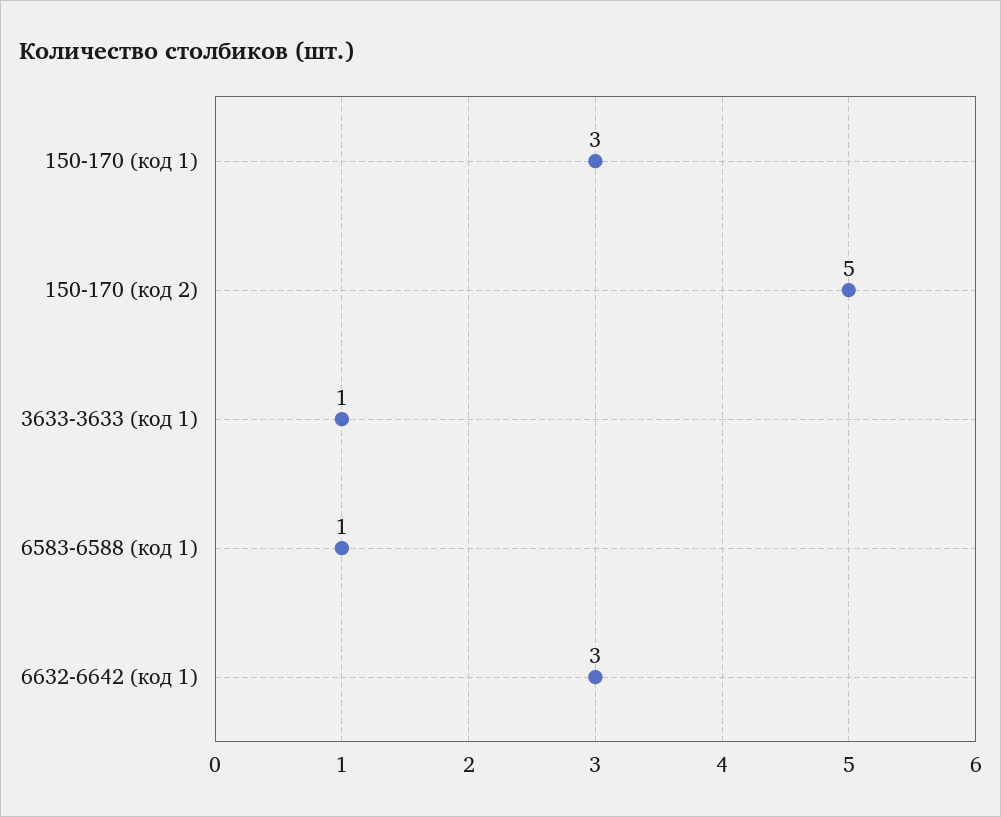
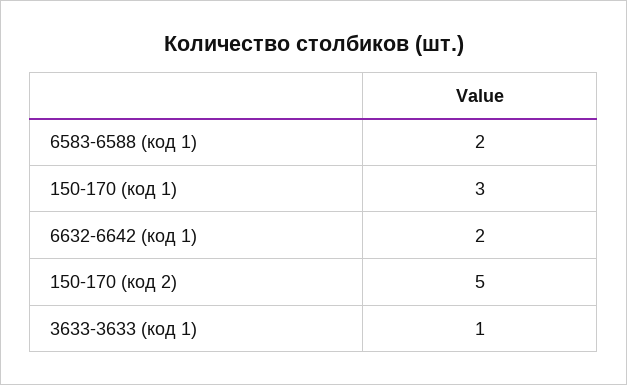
6583-6588 (код 1): 1 -> 2
6632-6642 (код 1): 3 -> 2

